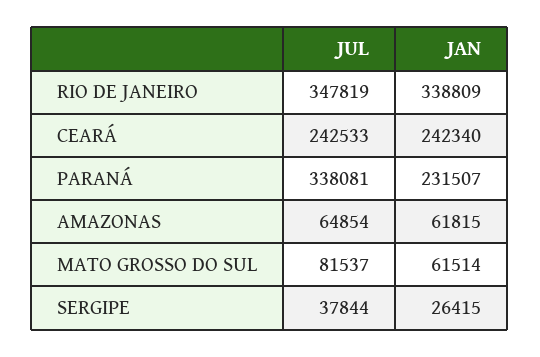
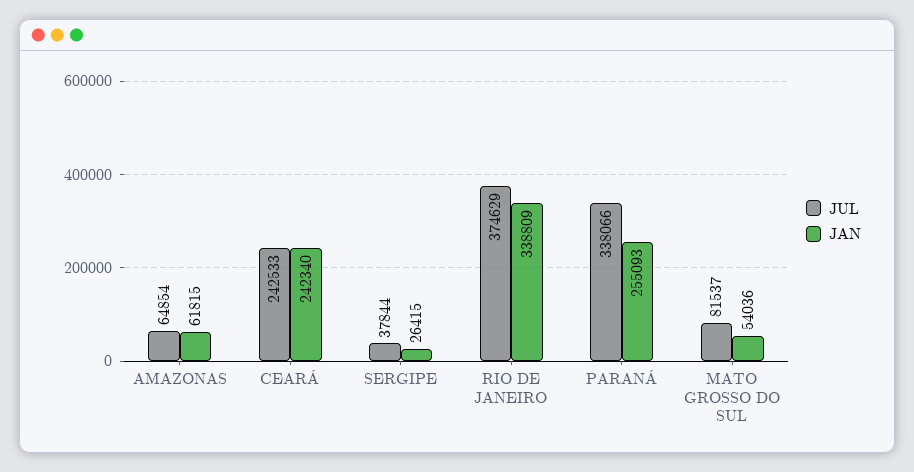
JUL, RIO DE JANEIRO: 347819 -> 374629
JUL, PARANÁ: 338081 -> 338066
JAN, PARANÁ: 231507 -> 255093
JAN, MATO GROSSO DO SUL: 61514 -> 54036

